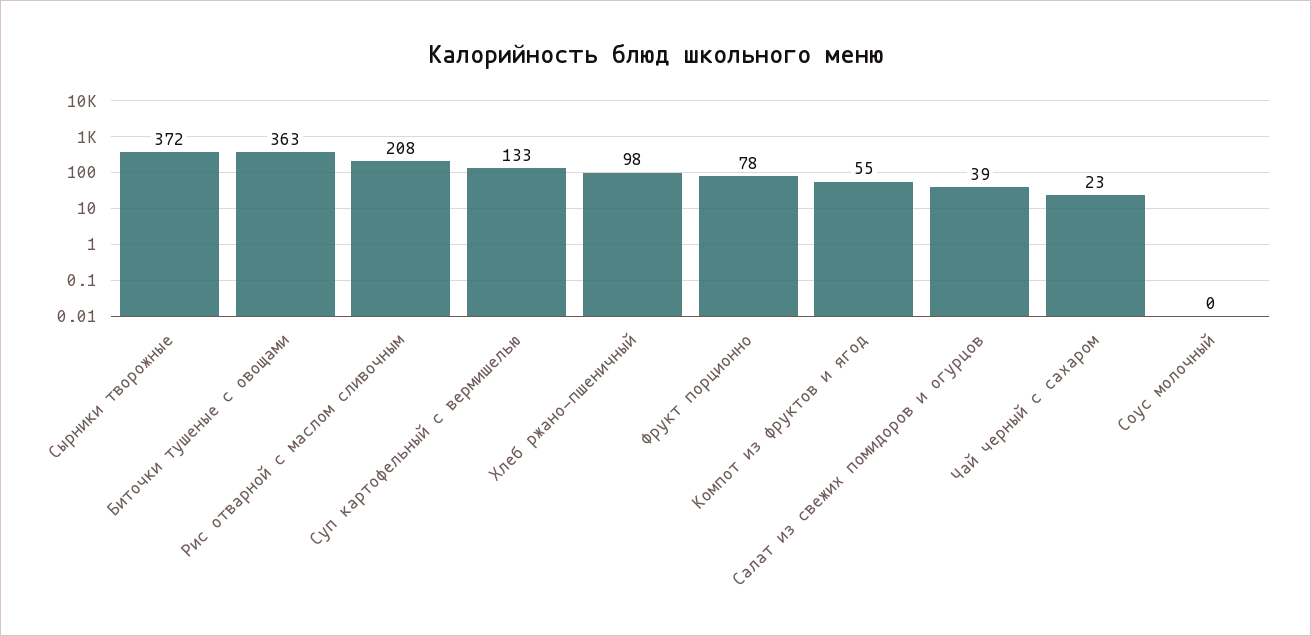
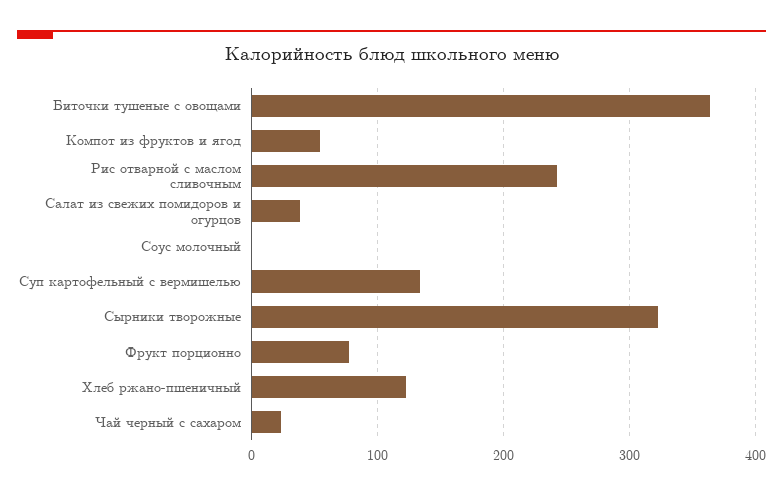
Сырники творожные: 372 -> 320
Рис отварной с маслом сливочным: 208 -> 240
Хлеб ржано-пшеничный: 98 -> 120

